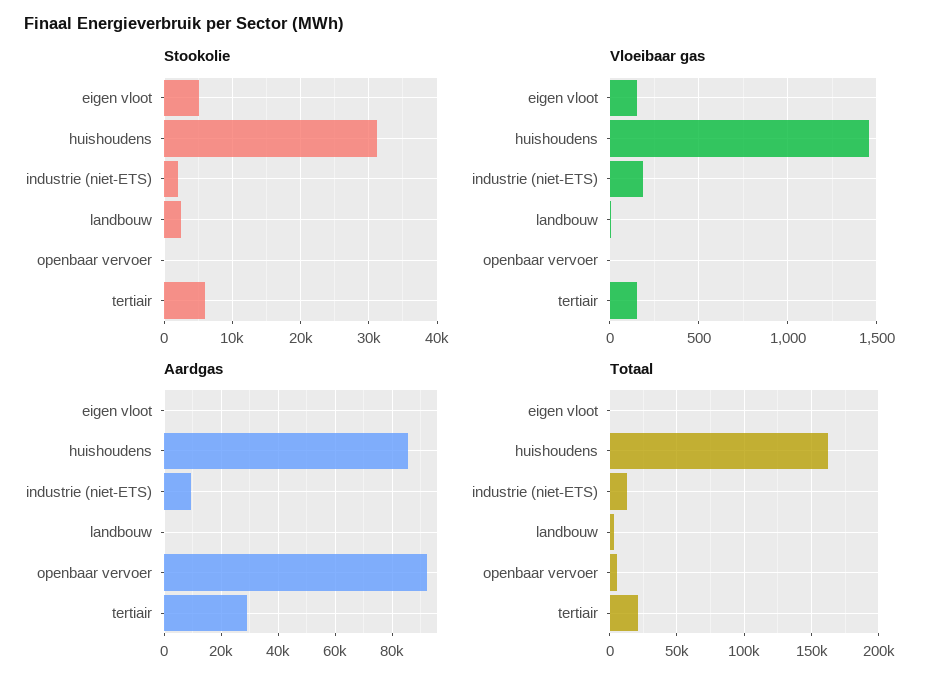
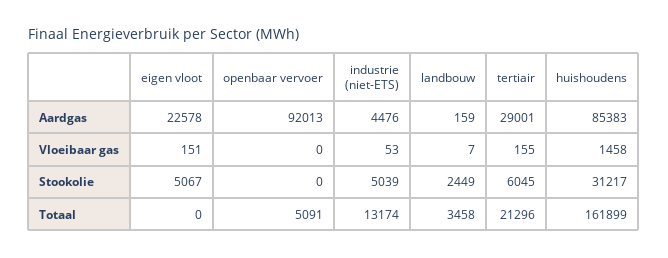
Stookolie, industrie (niet-ETS): 2000 -> 5039
Vloeibaar gas, industrie (niet-ETS): 200 -> 53
Aardgas, eigen vloot: 0 -> 22578
Aardgas, industrie (niet-ETS): 10000 -> 4476

